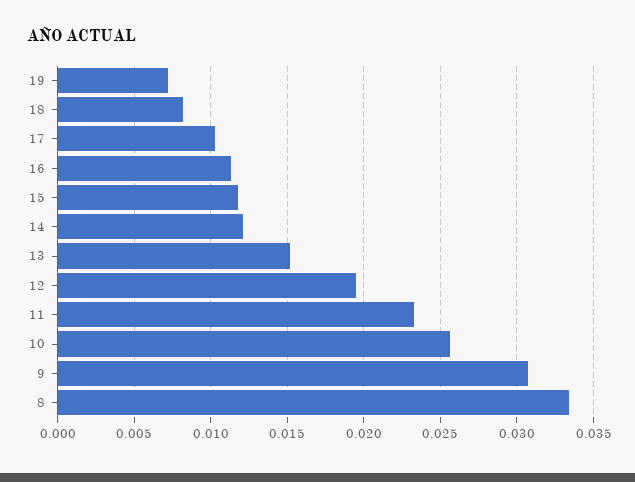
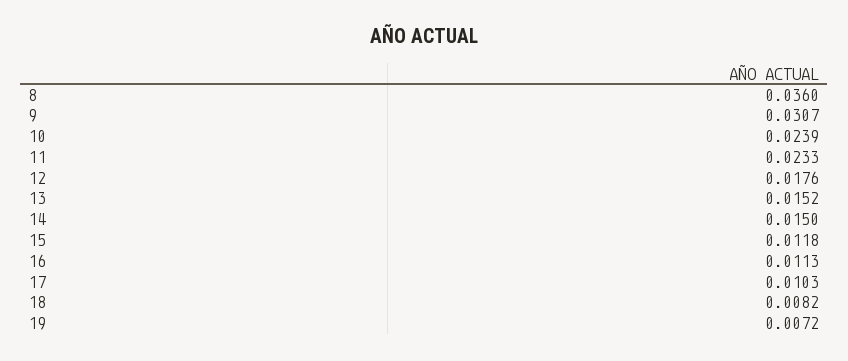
14: 0.012 -> 0.015
12: 0.0195 -> 0.0176
10: 0.0255 -> 0.0239
8: 0.0335 -> 0.036

